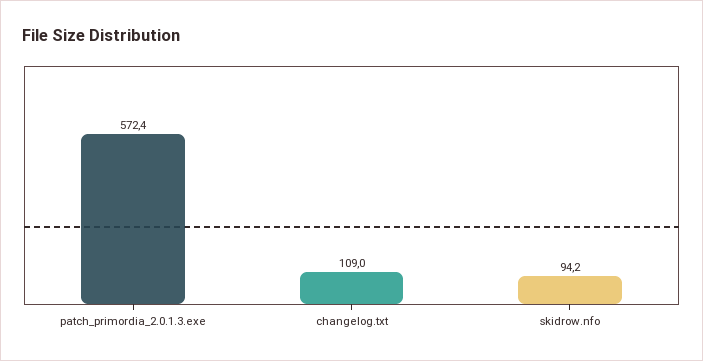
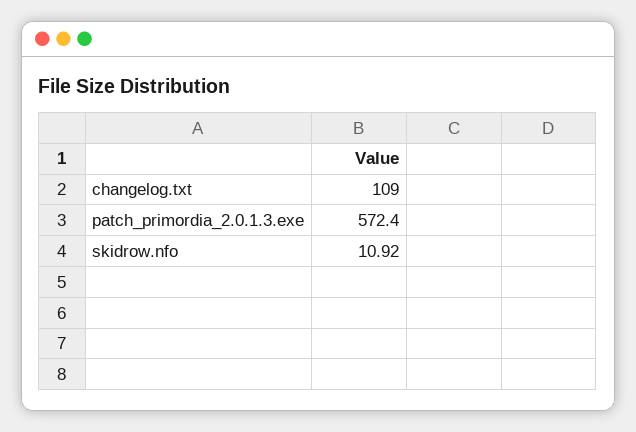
skidrow.nfo: 94.2 -> 10.92

